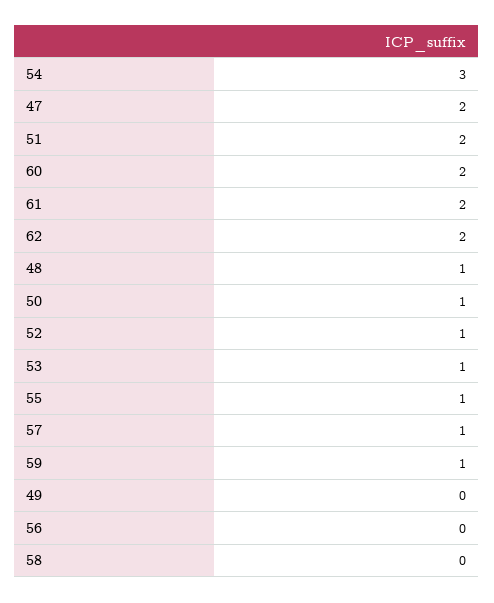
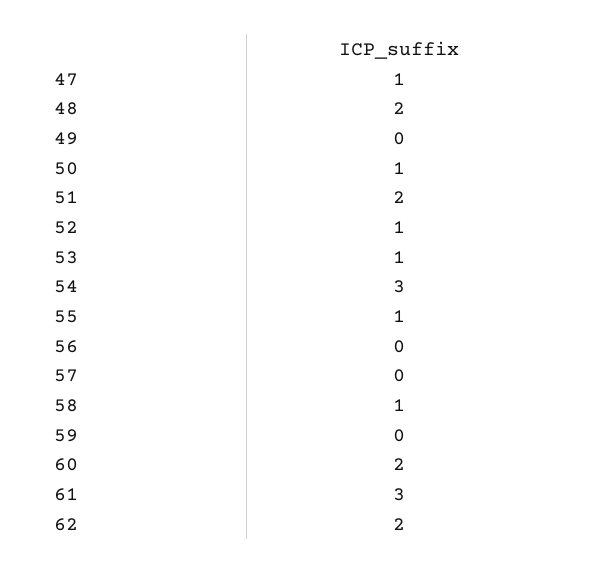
47: 2 -> 1
61: 2 -> 3
48: 1 -> 2
57: 1 -> 0
59: 1 -> 0
58: 0 -> 1

